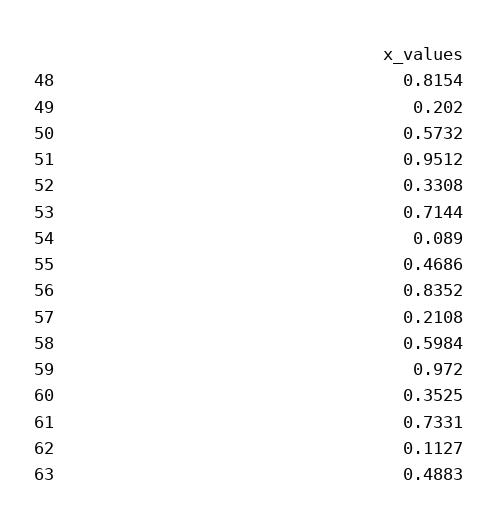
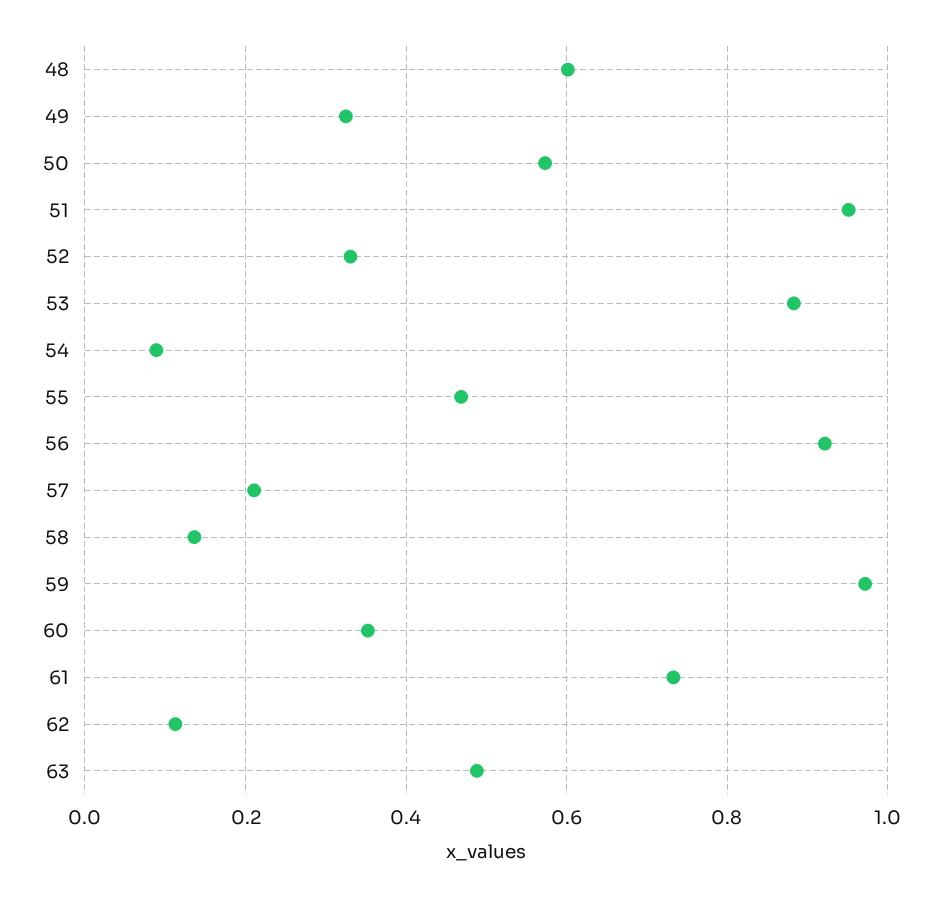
48: 0.8154 -> 0.6
49: 0.202 -> 0.32
53: 0.7144 -> 0.88
56: 0.8352 -> 0.92
58: 0.5984 -> 0.14

